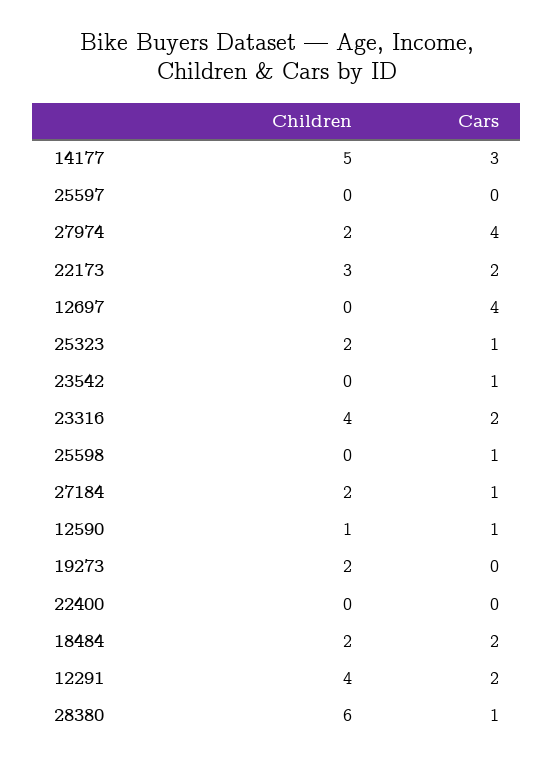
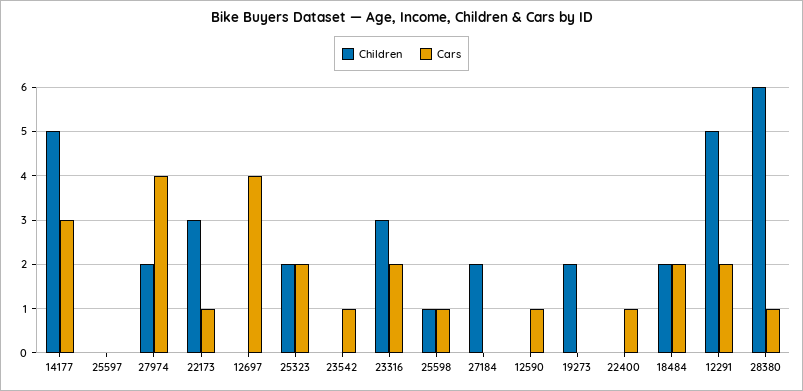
Cars, 22173: 2 -> 1
Cars, 25323: 1 -> 2
Children, 23316: 4 -> 3
Children, 25598: 0 -> 1
Cars, 27184: 1 -> 0
Children, 12590: 1 -> 0
Cars, 22400: 0 -> 1
Children, 12291: 4 -> 5

